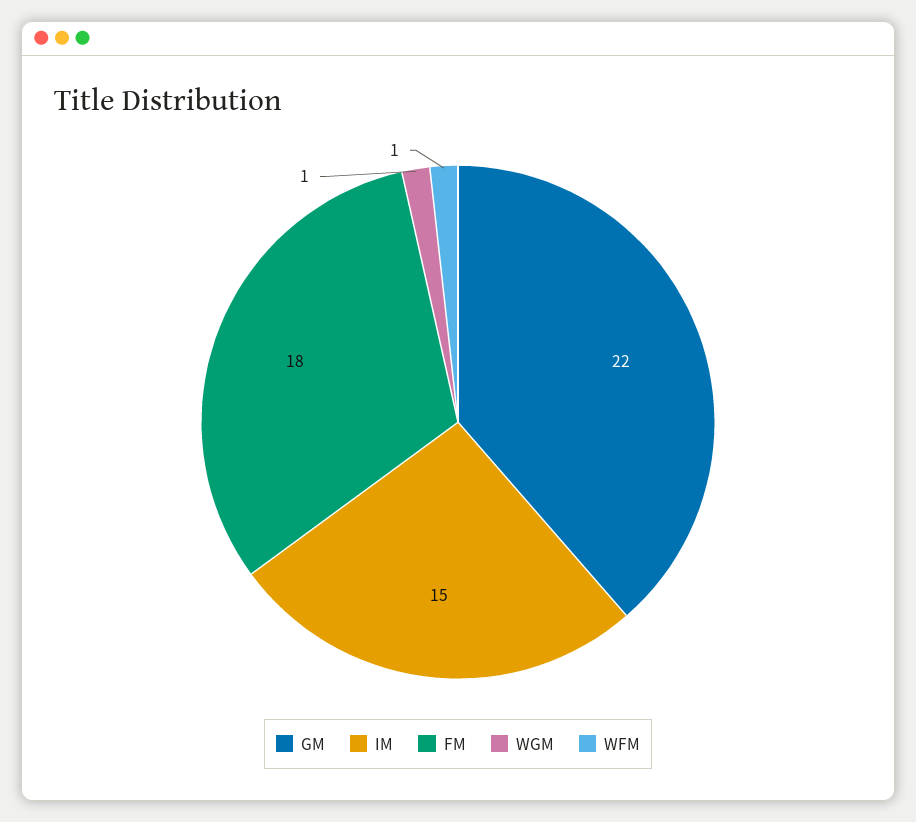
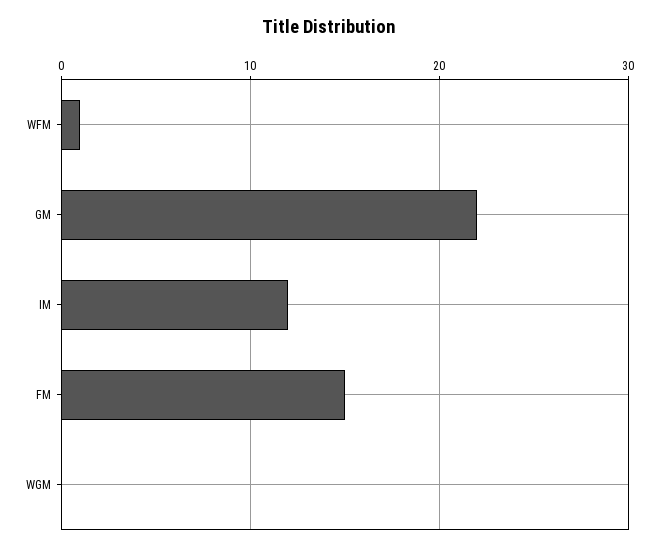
IM: 15 -> 12
FM: 18 -> 15
WGM: 1 -> 0

